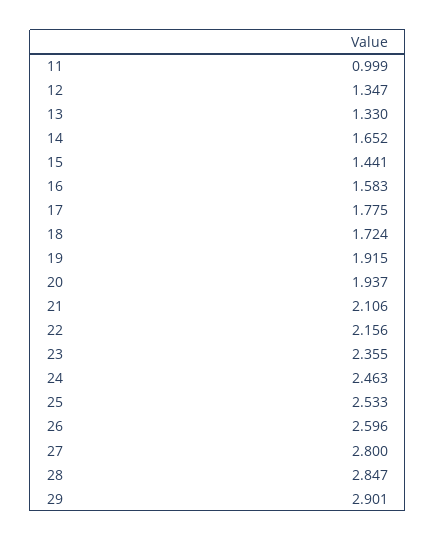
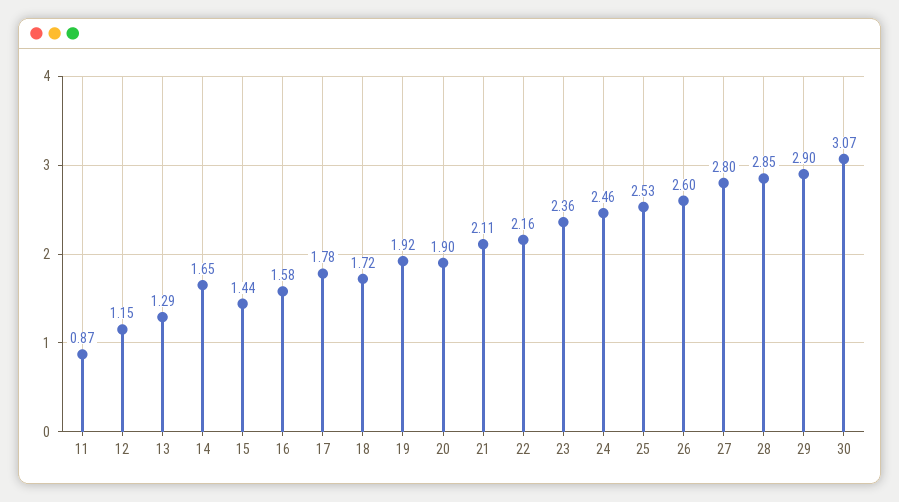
11: 0.999 -> 0.87
12: 1.347 -> 1.15
13: 1.33 -> 1.29
20: 1.937 -> 1.9
30: none -> 3.07

